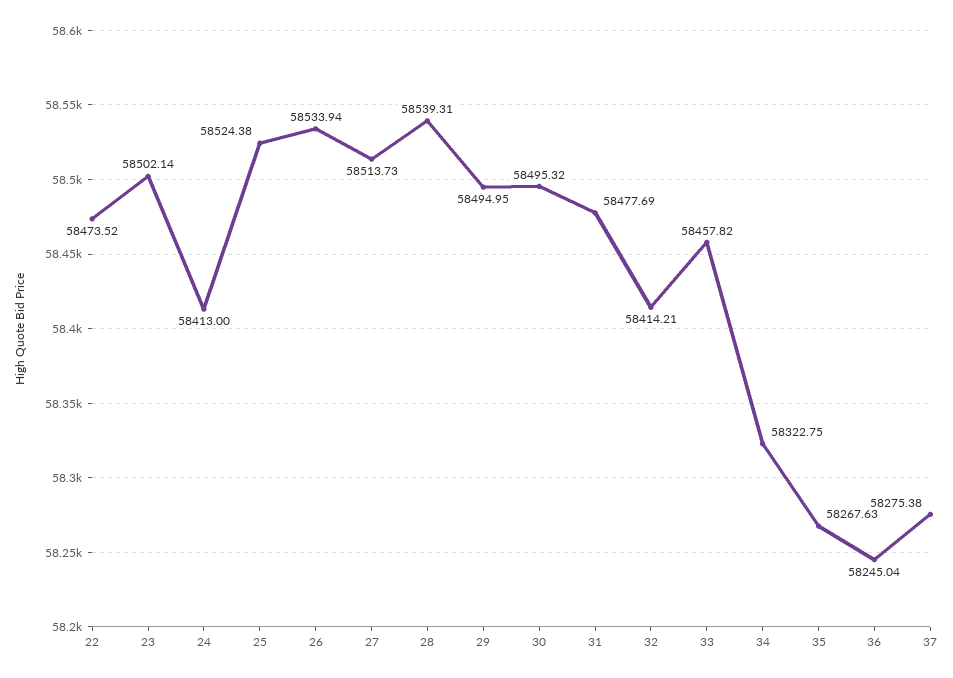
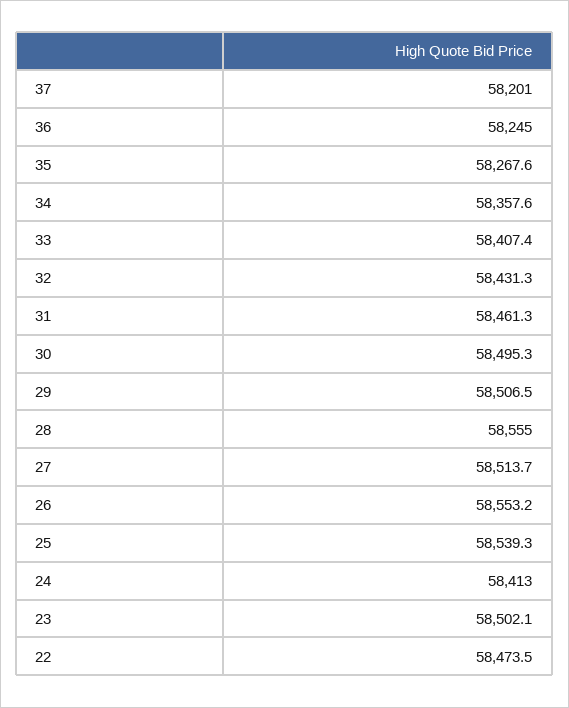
25: 58524.38 -> 58539.3
26: 58533.94 -> 58553.2
28: 58539.31 -> 58555
29: 58494.95 -> 58506.5
31: 58477.69 -> 58461.3
32: 58414.21 -> 58431.3
33: 58457.82 -> 58407.4
34: 58322.75 -> 58357.6
37: 58275.38 -> 58201

